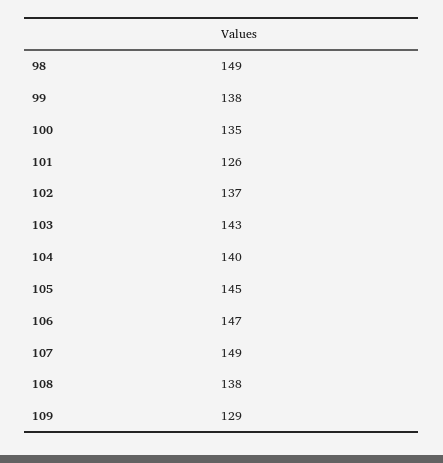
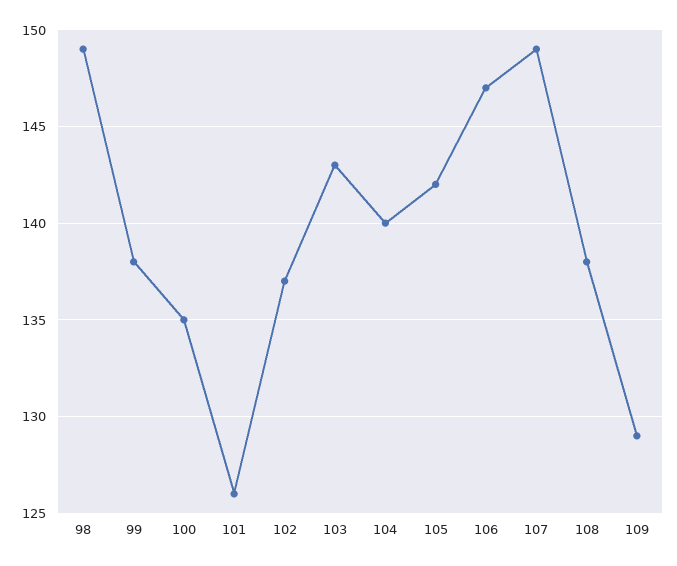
105: 145 -> 142

